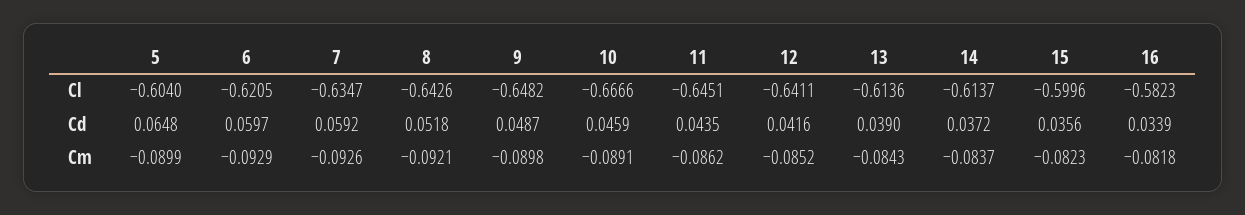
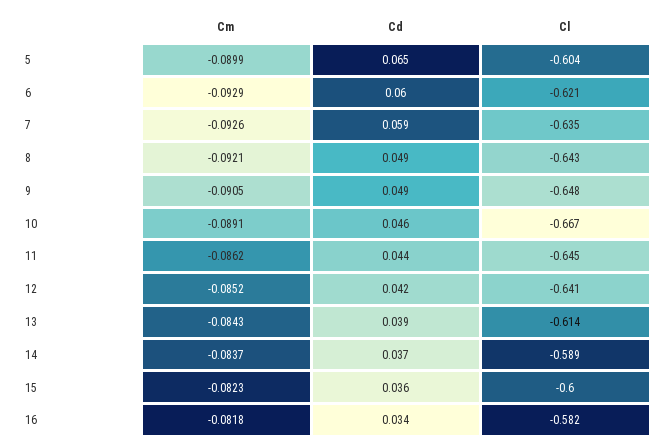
14, Cl: -0.6137 -> -0.589
8, Cd: 0.0518 -> 0.049
9, Cm: -0.0898 -> -0.0905

